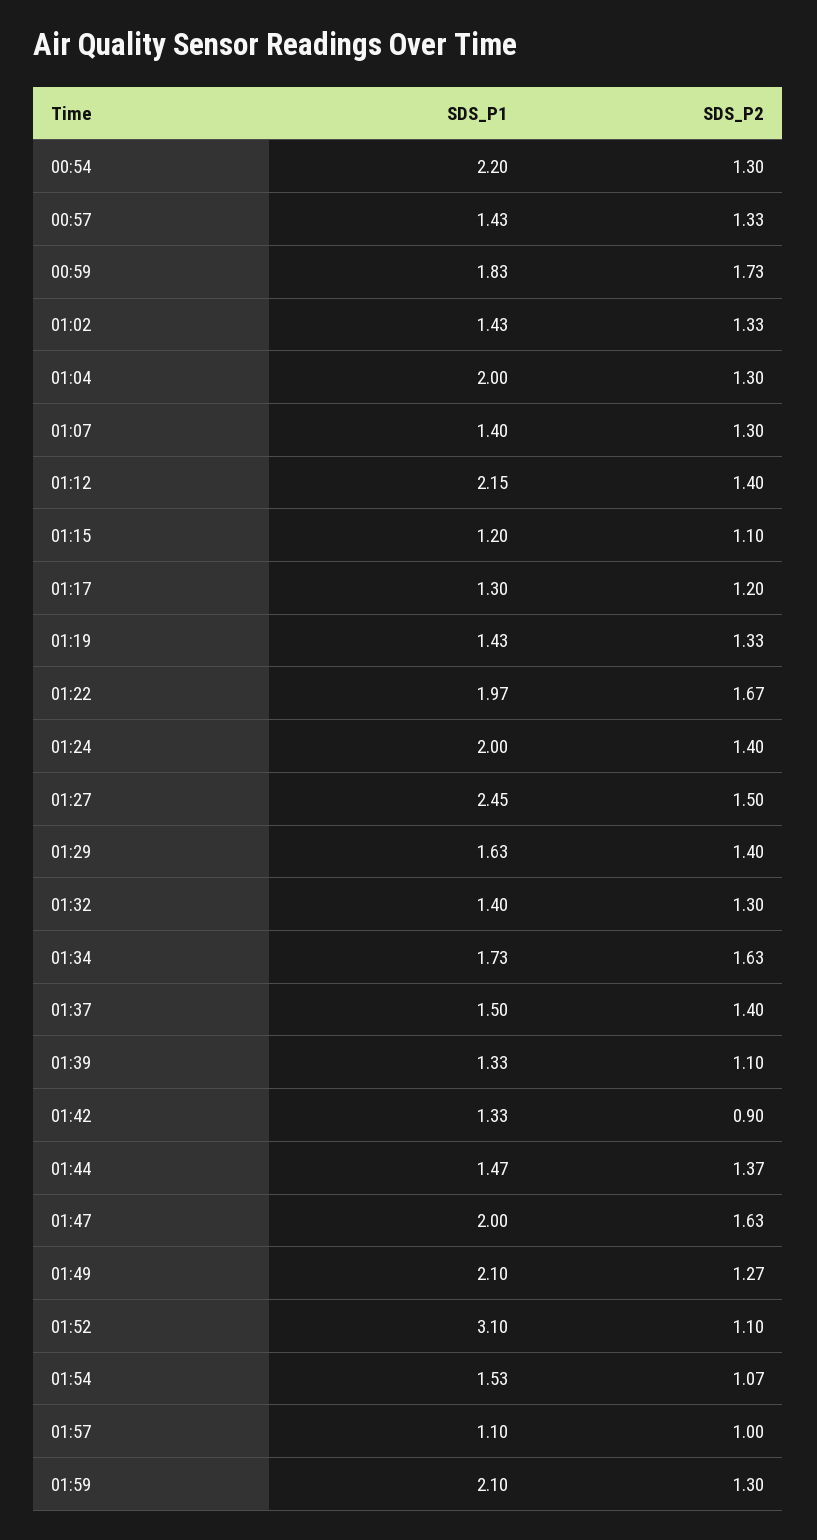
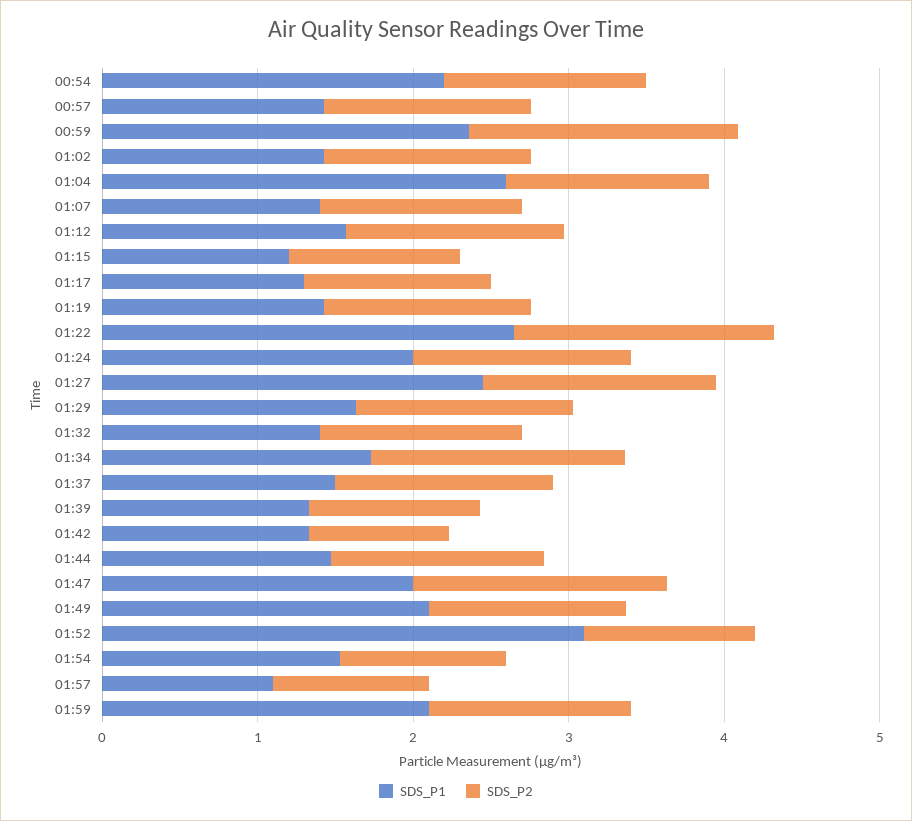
SDS_P1, 00:59: 1.83 -> 2.4
SDS_P1, 01:04: 2 -> 2.6
SDS_P1, 01:12: 2.15 -> 1.6
SDS_P1, 01:22: 1.97 -> 2.6

